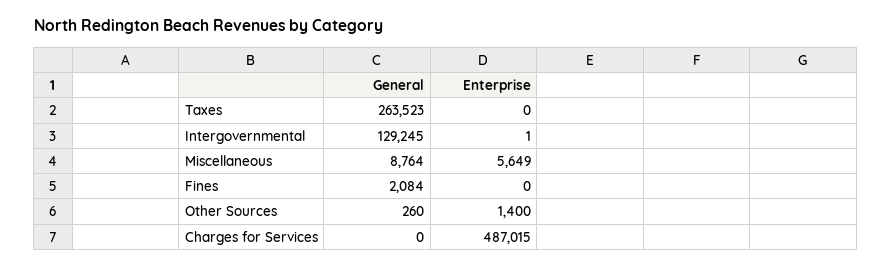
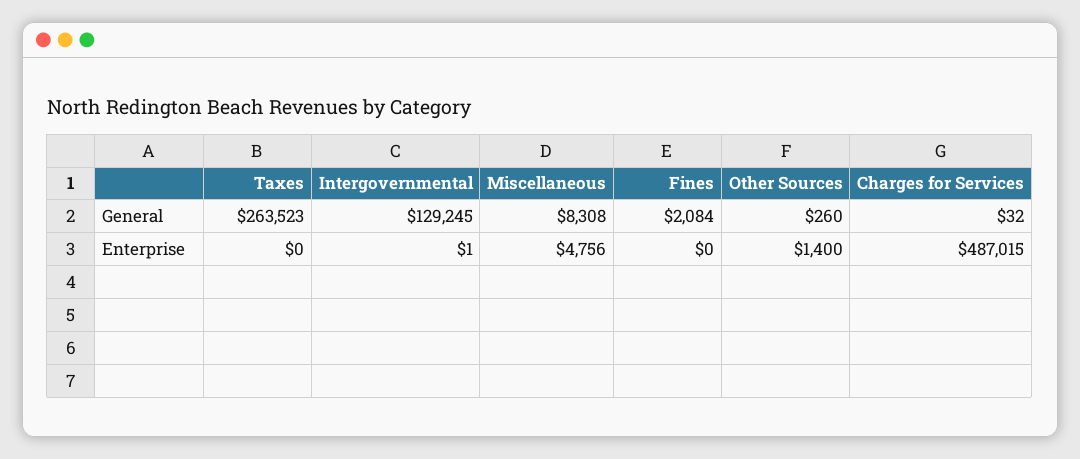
General, Miscellaneous: 8764 -> 8308
Enterprise, Miscellaneous: 5649 -> 4756
General, Charges for Services: 0 -> 32

